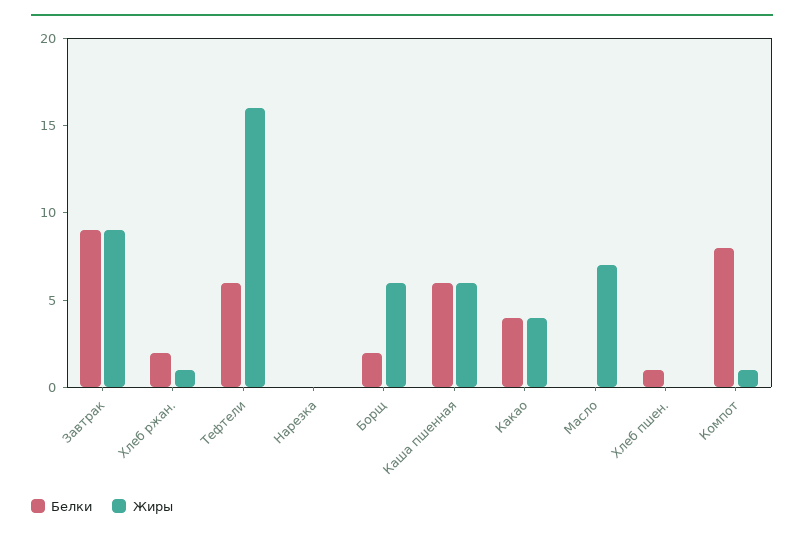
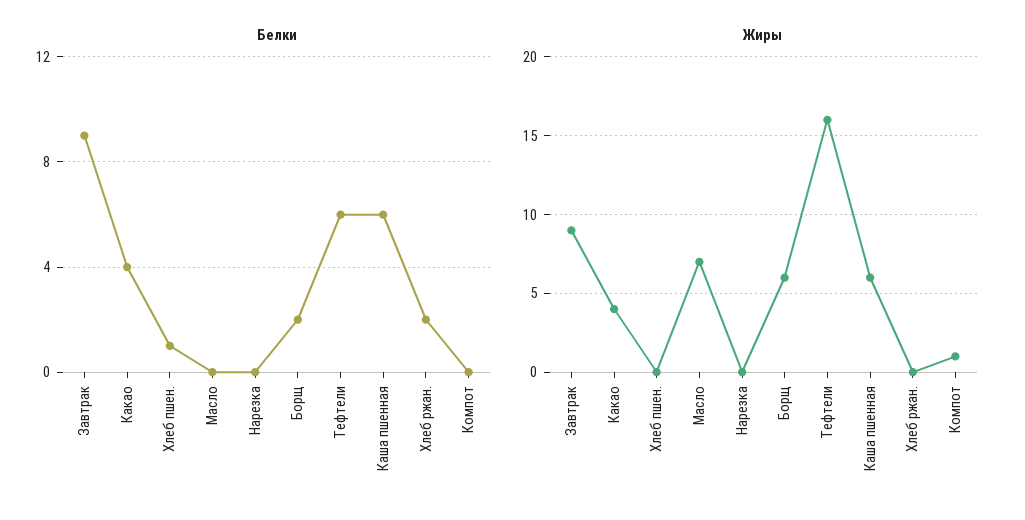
Жиры, Хлеб ржан.: 1 -> 0
Белки, Компот: 8 -> 0

